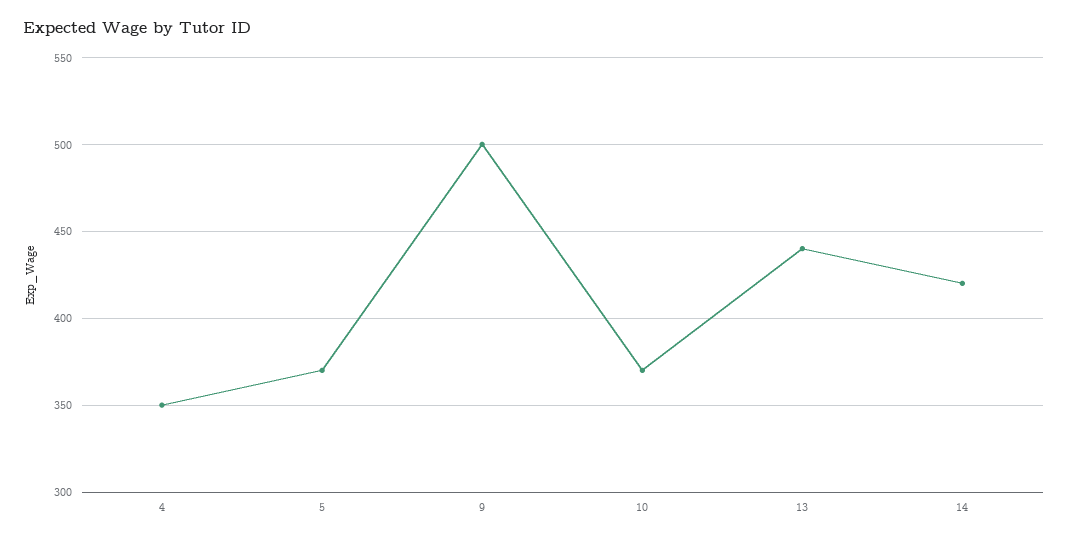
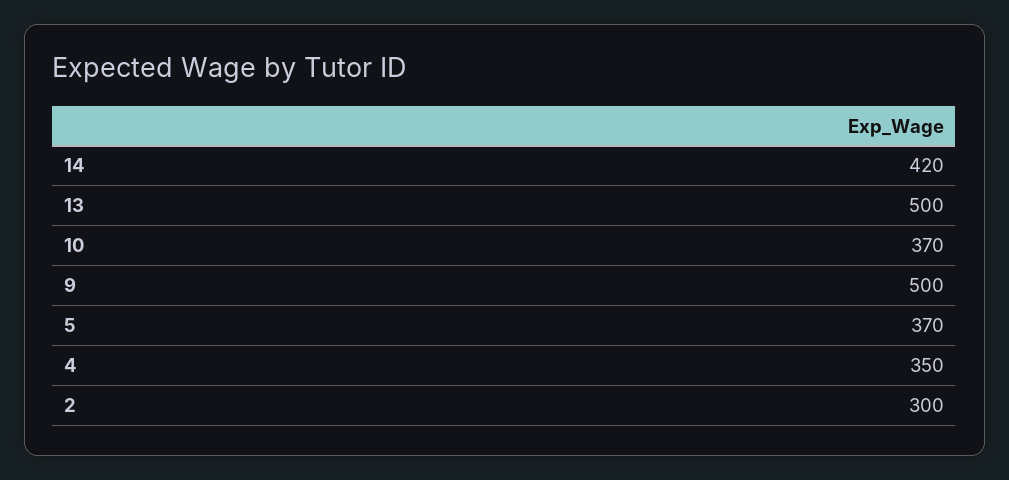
13: 440 -> 500
2: none -> 300

